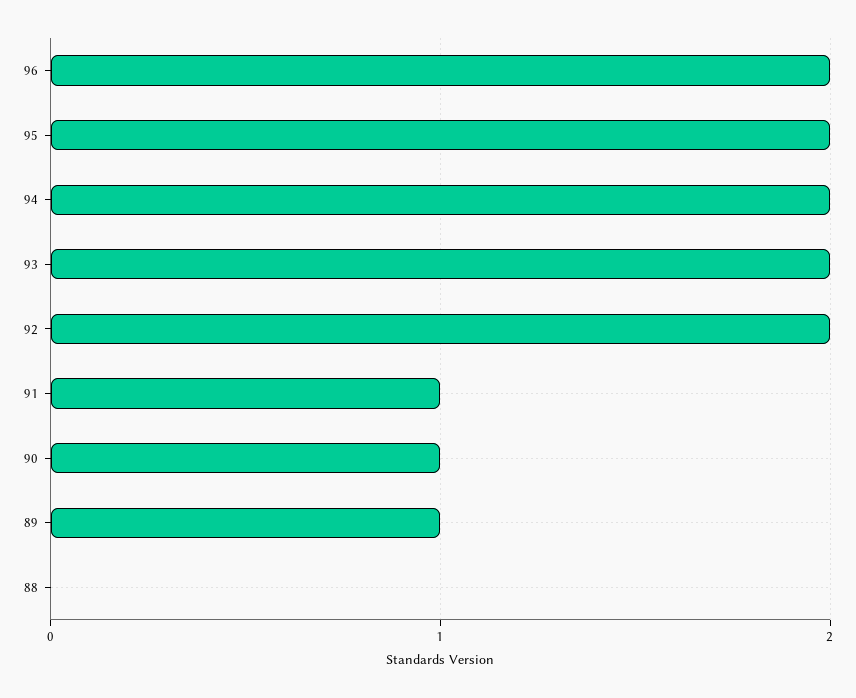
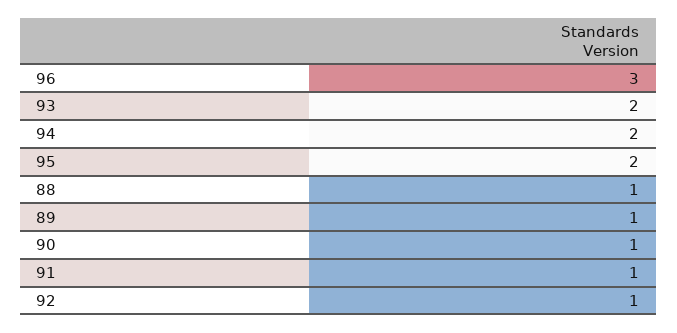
96: 2 -> 3
92: 2 -> 1
88: 0 -> 1

